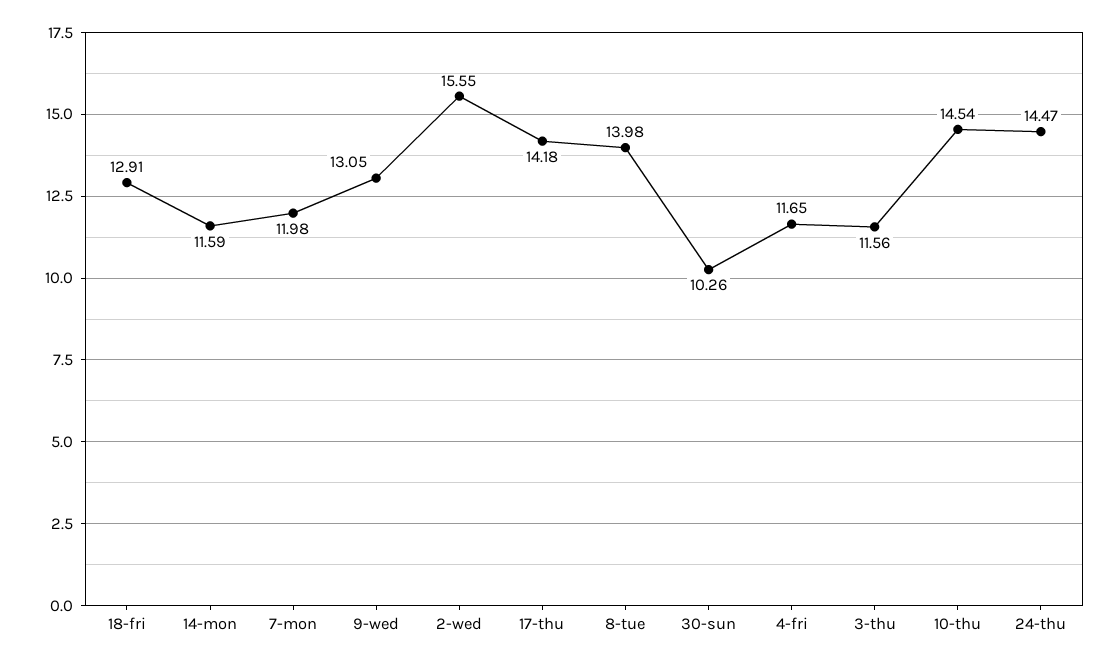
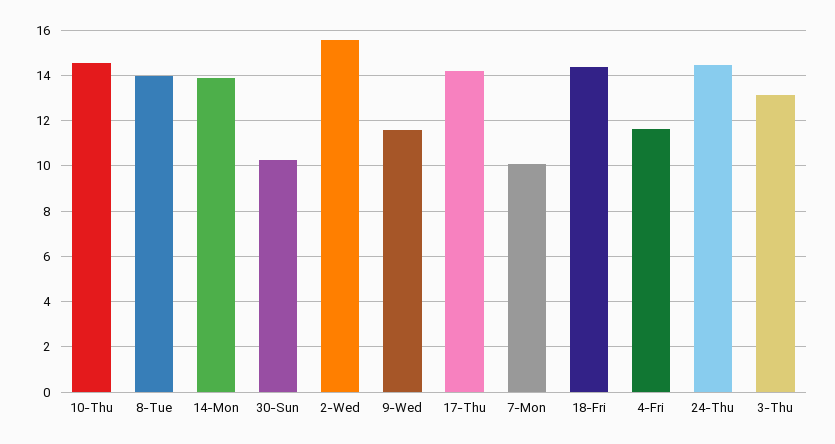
18-fri: 12.91 -> 14.5
14-mon: 11.59 -> 14
7-mon: 11.98 -> 10
9-wed: 13.05 -> 11.5
3-thu: 11.56 -> 13

